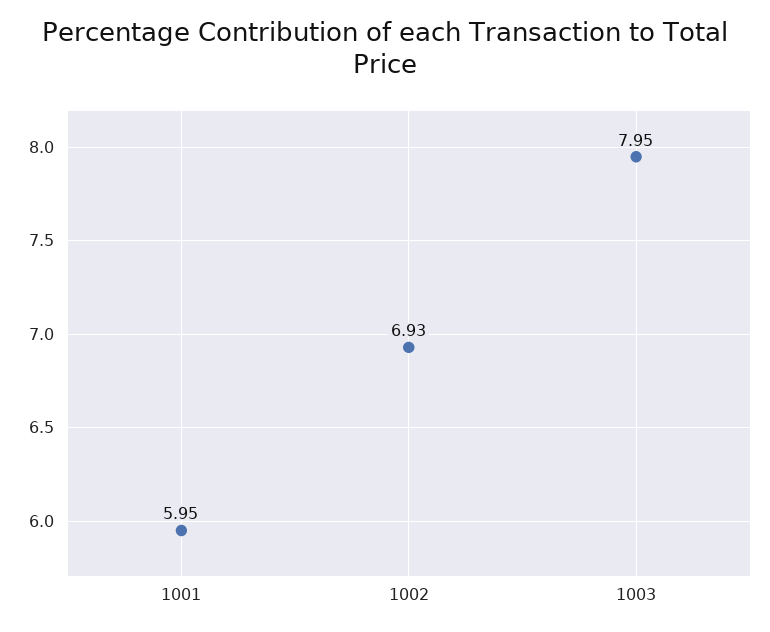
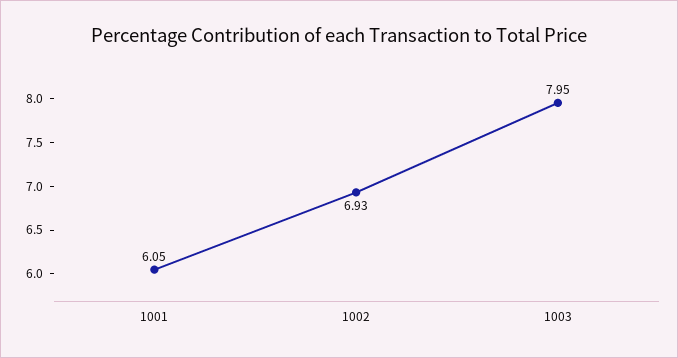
1001: 5.95 -> 6.05

